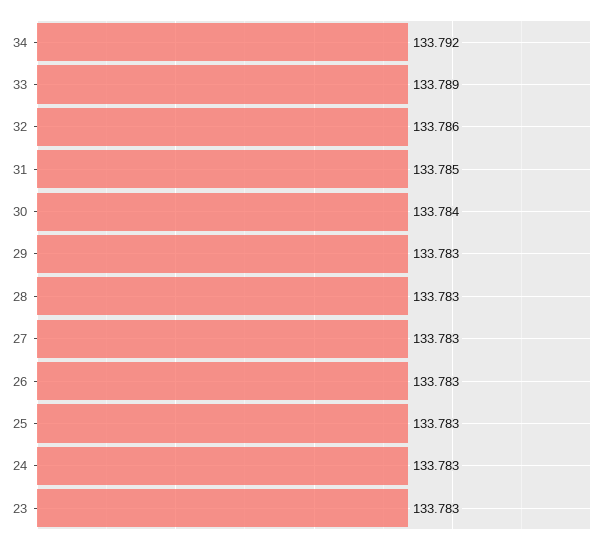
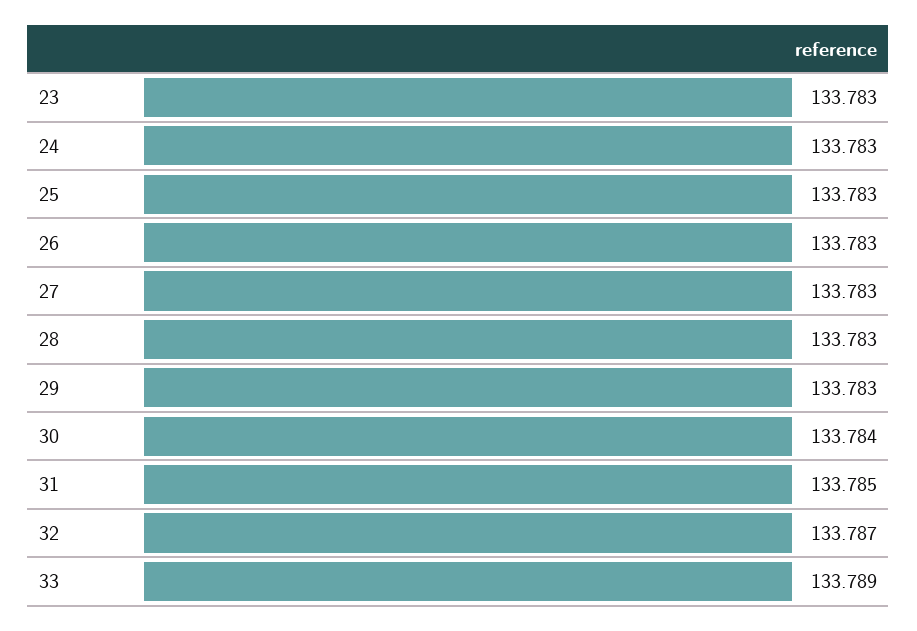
34: 133.792 -> none
32: 133.786 -> 133.787

